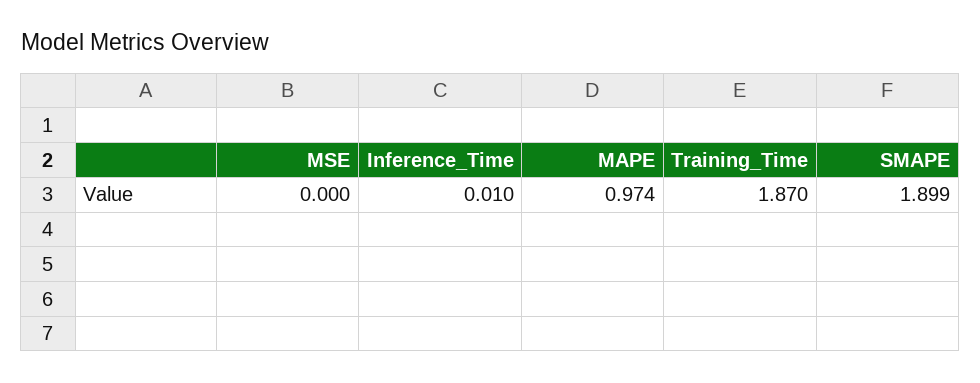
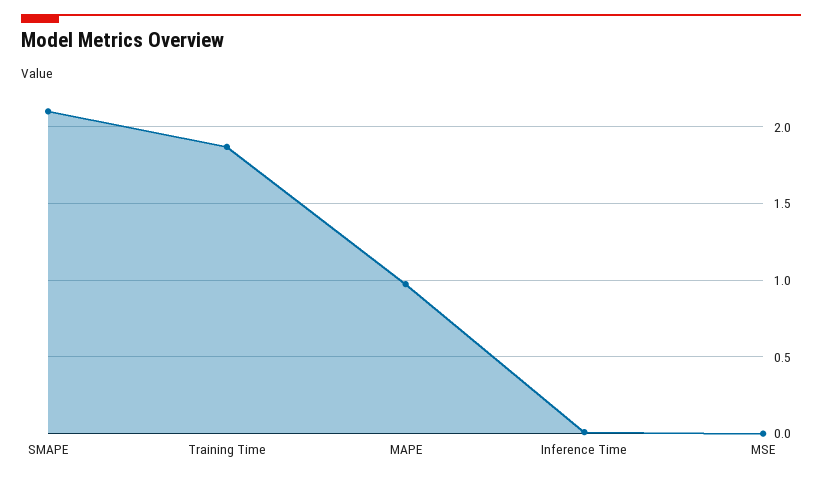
SMAPE: 1.899 -> 2.1

